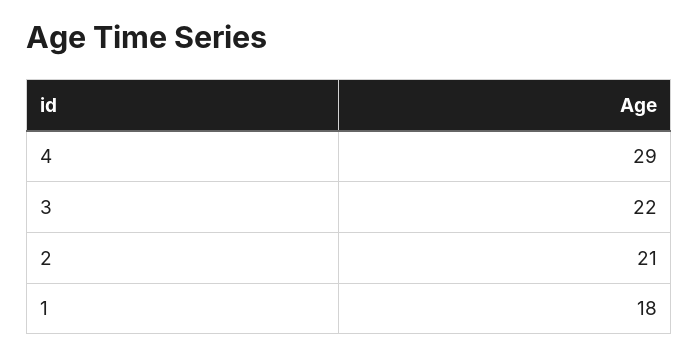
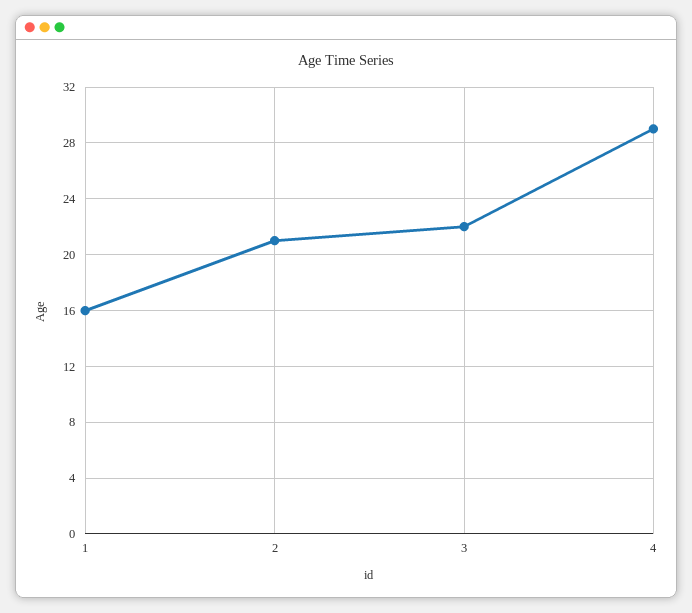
1: 18 -> 16

